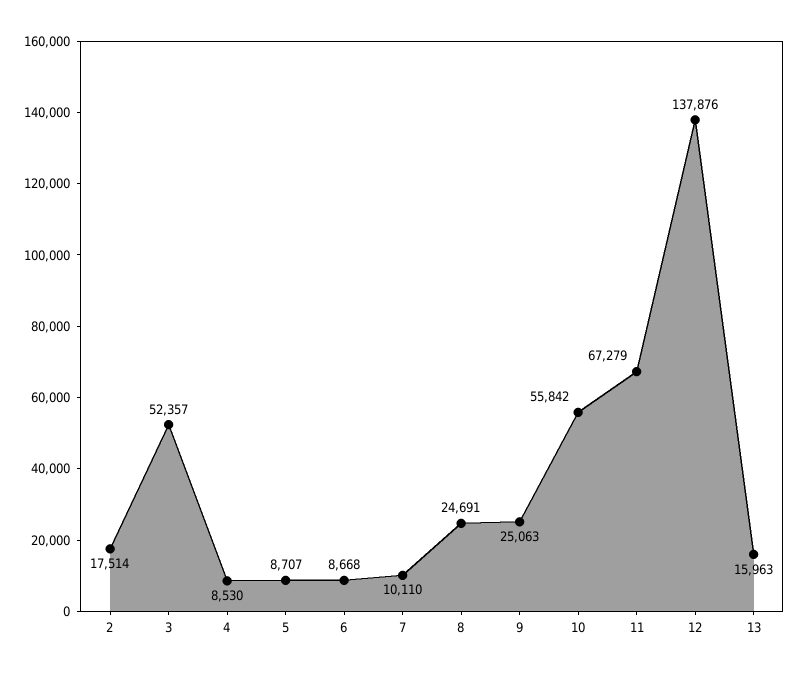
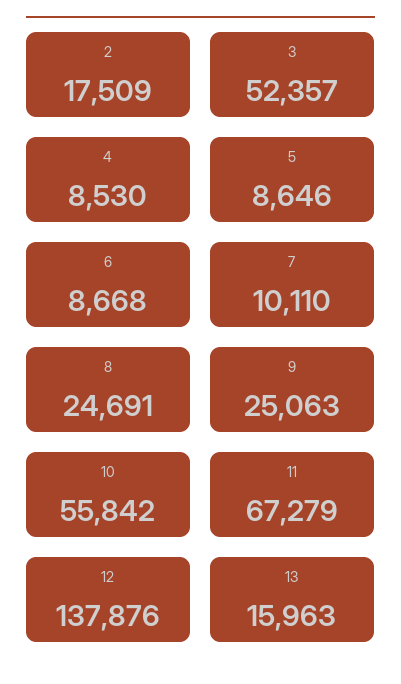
2: 17514 -> 17509
5: 8707 -> 8646

